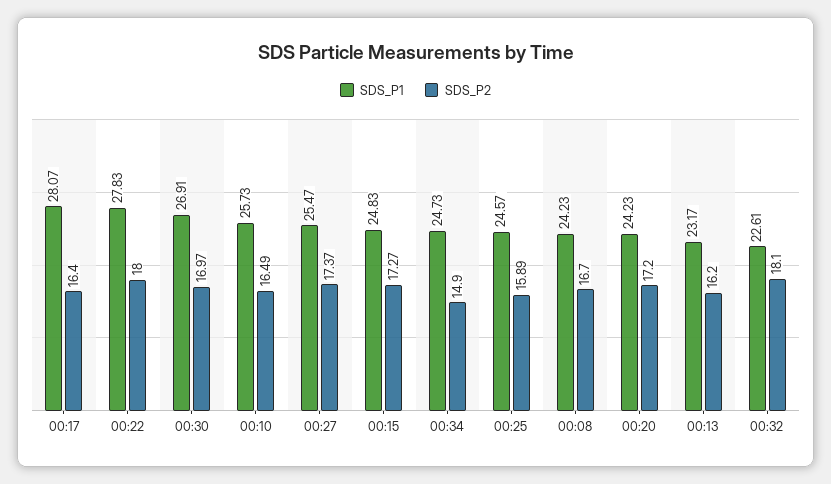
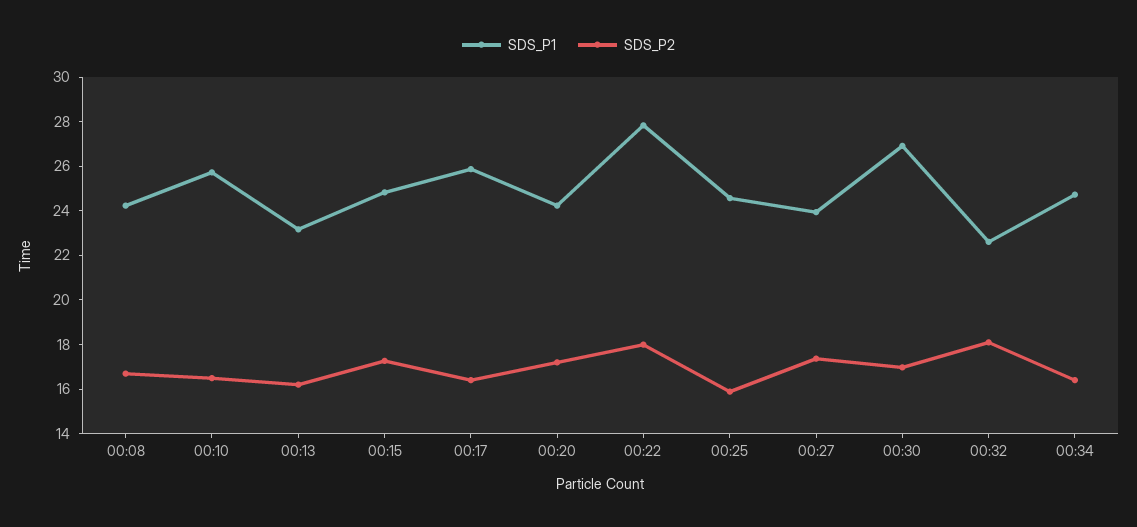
SDS_P1, 00:17: 28.07 -> 26
SDS_P1, 00:27: 25.47 -> 24
SDS_P2, 00:34: 14.9 -> 16.5

